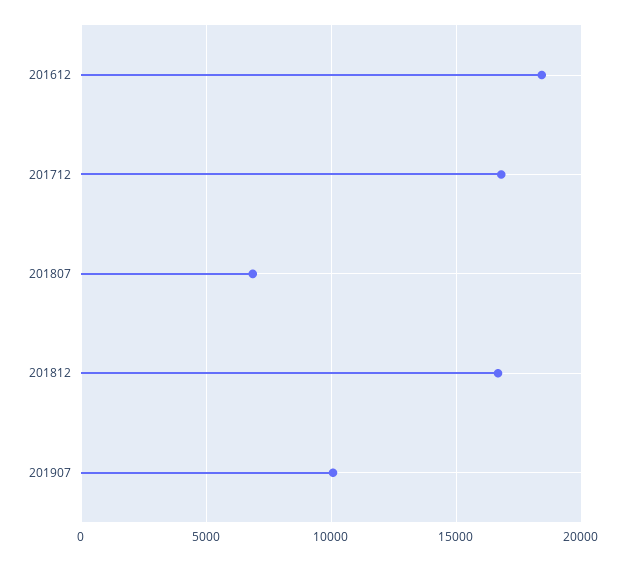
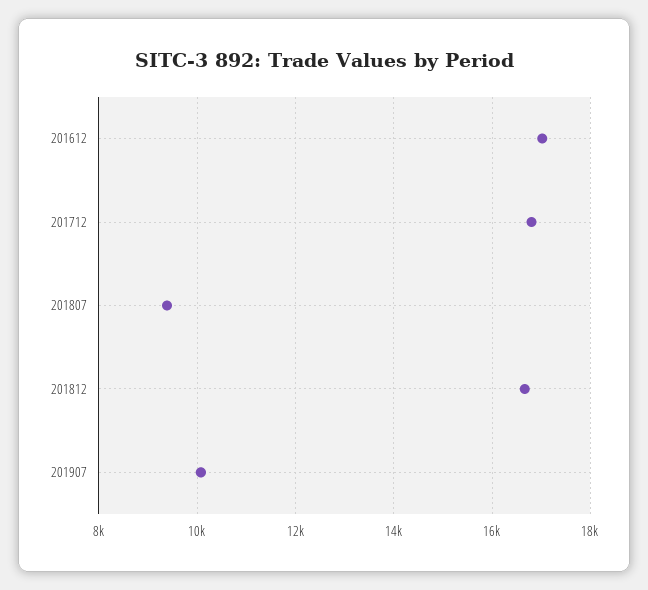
201612: 18500 -> 17000
201807: 7000 -> 9400

